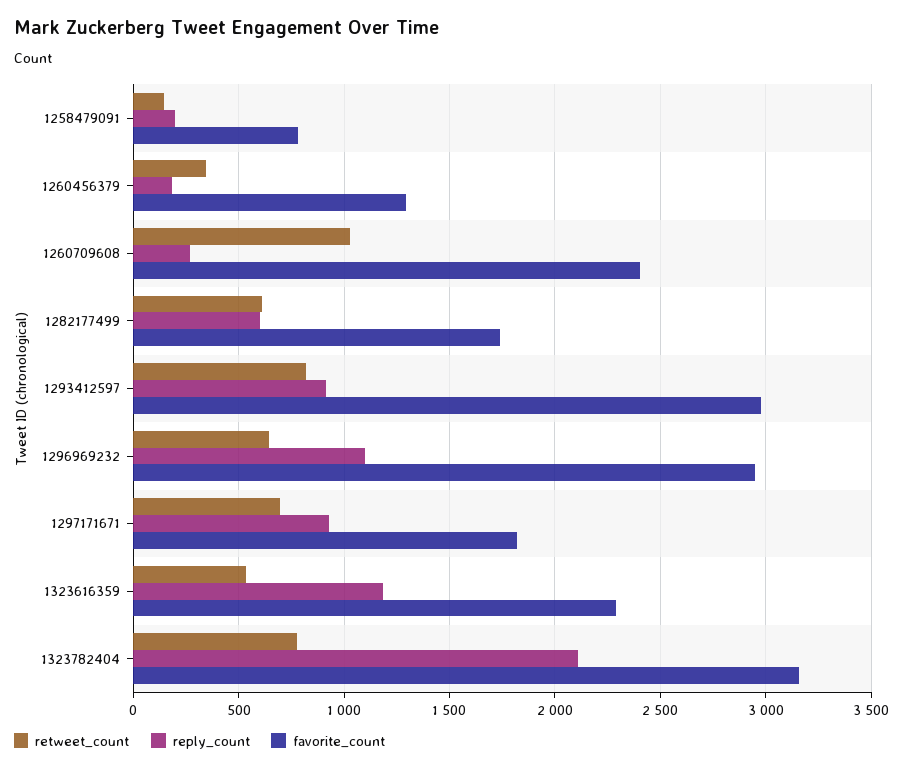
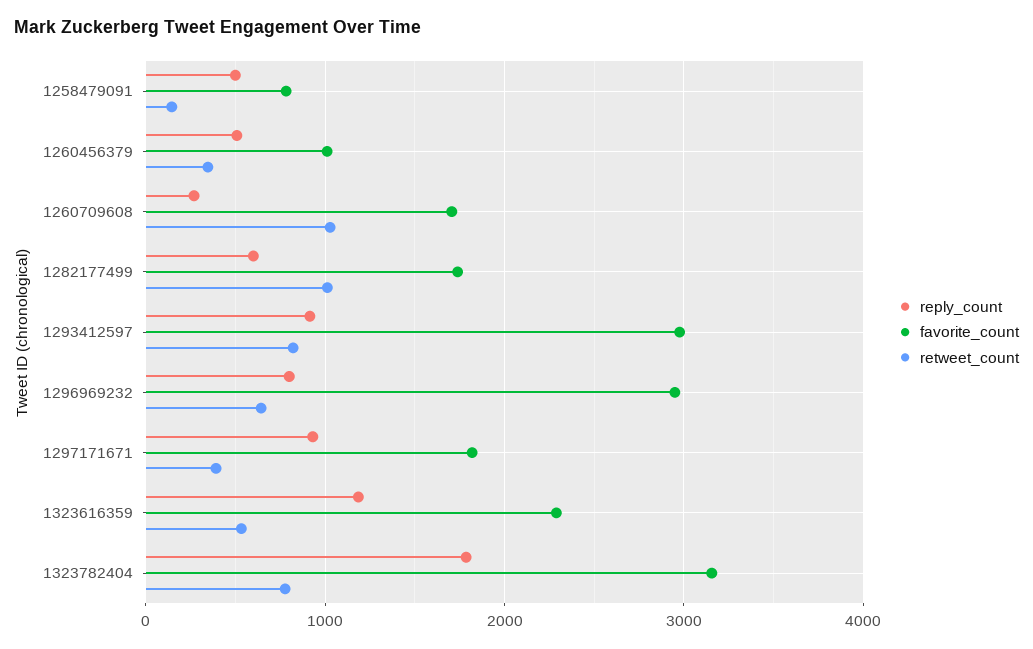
reply_count, 1258479091: 200 -> 500
reply_count, 1260456379: 200 -> 500
favorite_count, 1260456379: 1300 -> 1000
favorite_count, 1260709608: 2400 -> 1700
retweet_count, 1282177499: 600 -> 1000
reply_count, 1296969232: 1100 -> 800
retweet_count, 1297171671: 700 -> 400
reply_count, 1323782404: 2100 -> 1800

